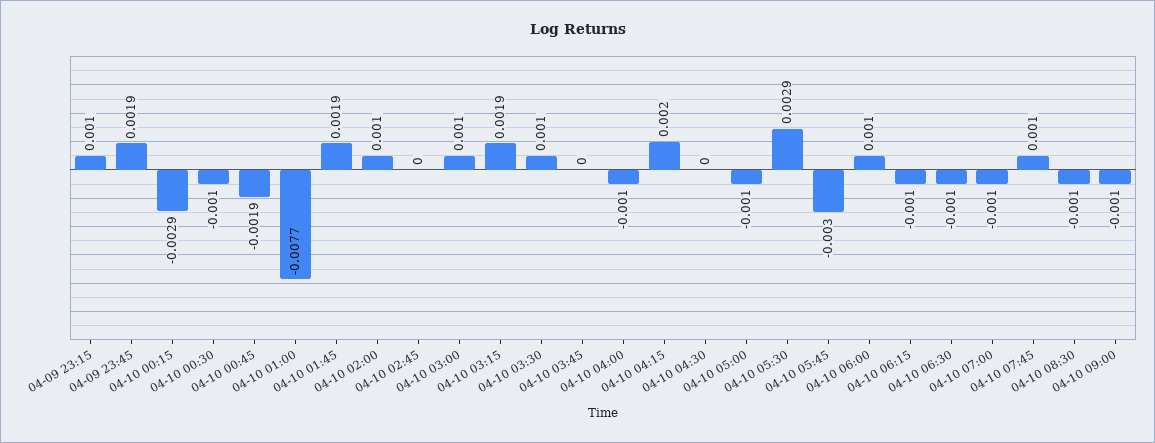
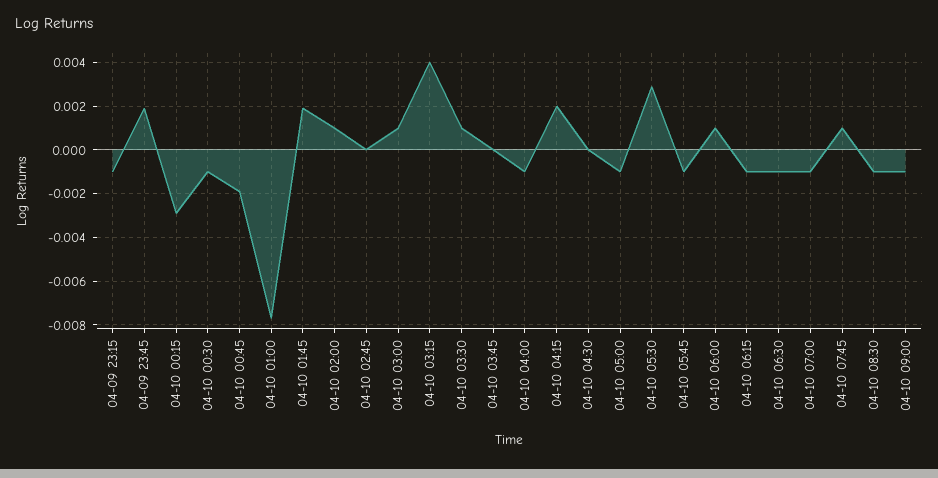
04-09 23:15: 0.001 -> -0.001
04-10 03:15: 0.0019 -> 0.004
04-10 05:45: -0.003 -> -0.001

